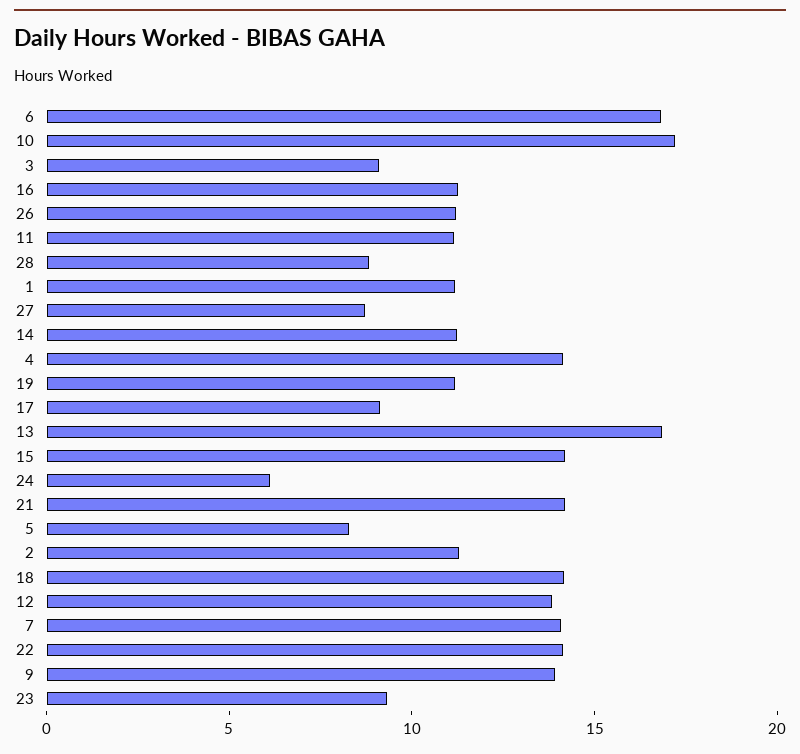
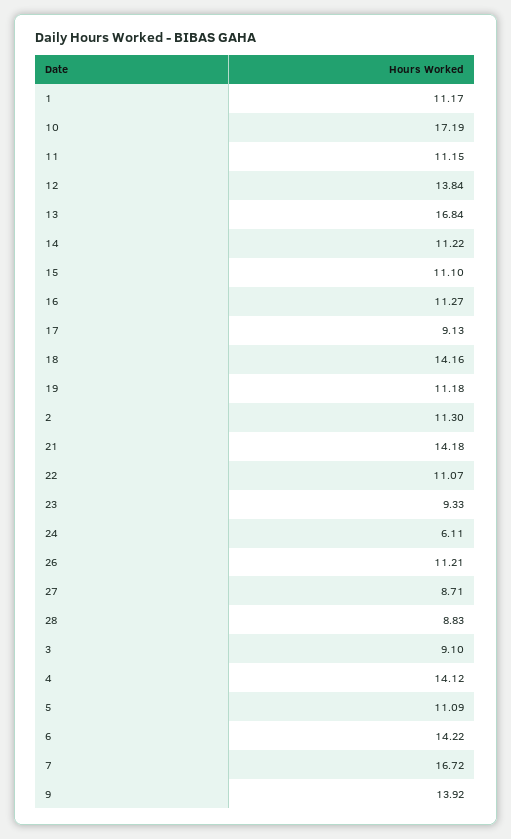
6: 17 -> 14.22
15: 14 -> 11.1
5: 8 -> 11.09
7: 14 -> 16.72
22: 14 -> 11.07

